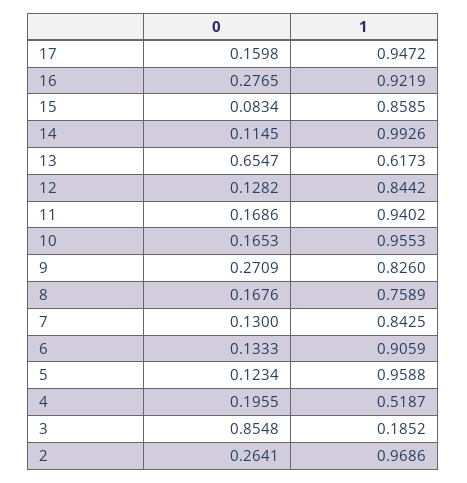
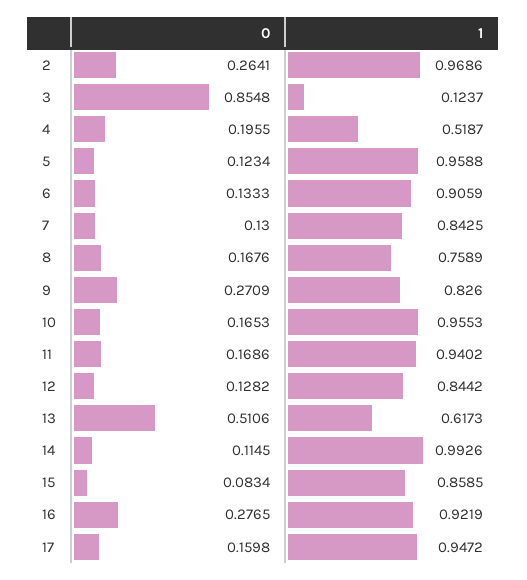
0, 13: 0.6547 -> 0.5106
1, 3: 0.1852 -> 0.1237

